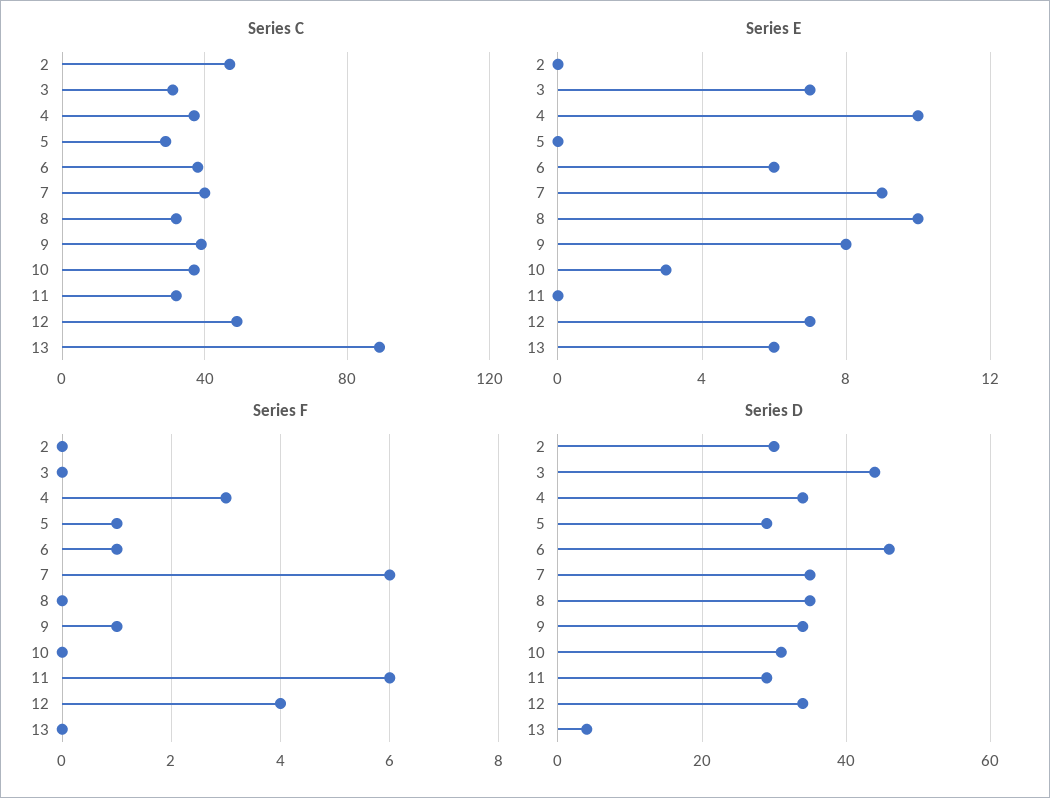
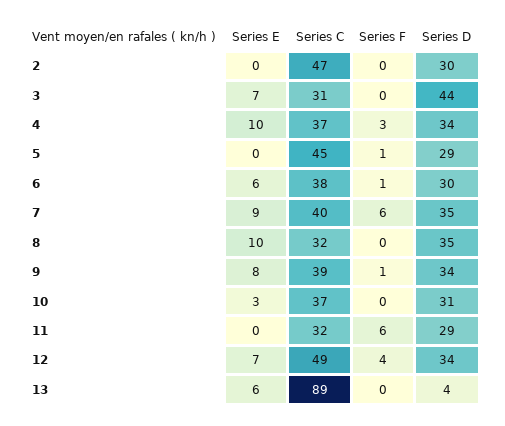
Series C, 5: 30 -> 45
Series D, 6: 45 -> 30

